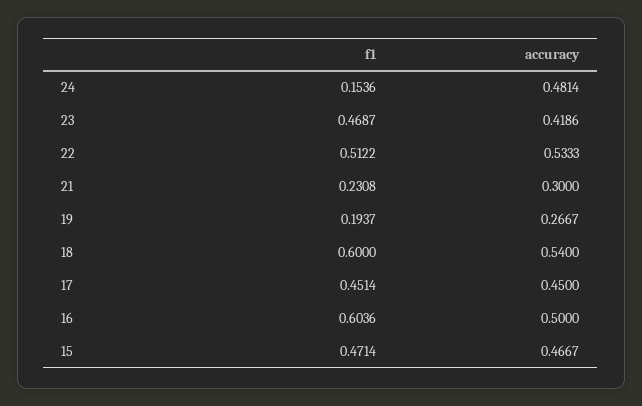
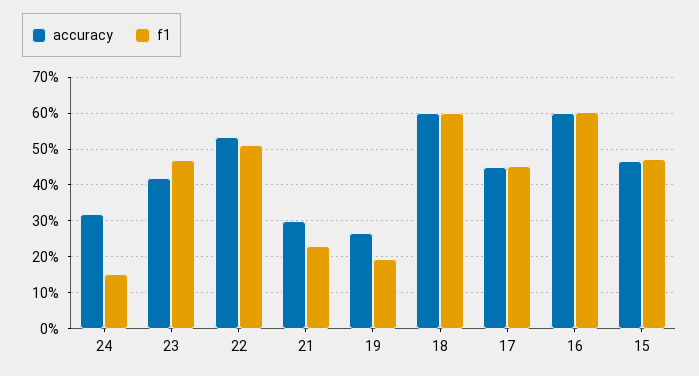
accuracy, 24: 0.4814 -> 0.32
accuracy, 18: 0.54 -> 0.6
accuracy, 16: 0.5 -> 0.6

